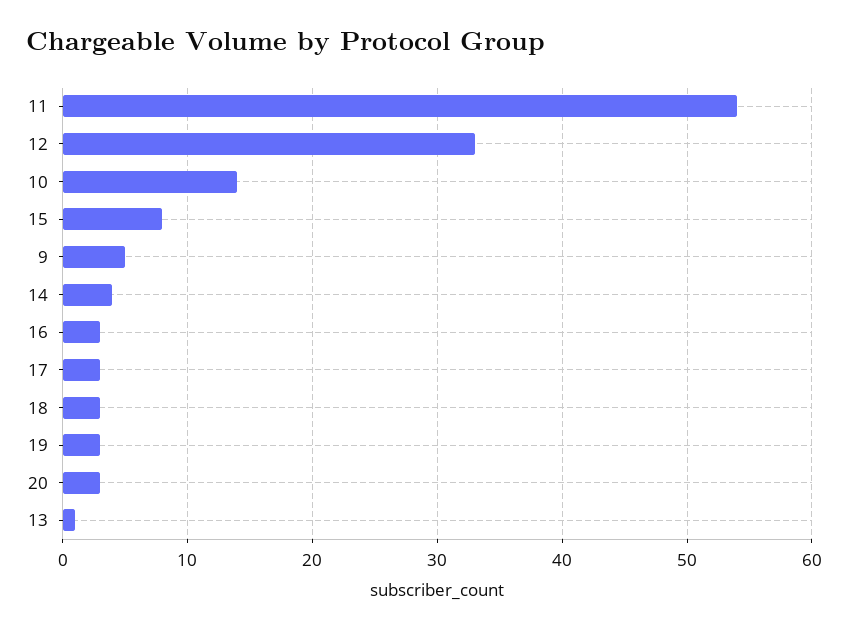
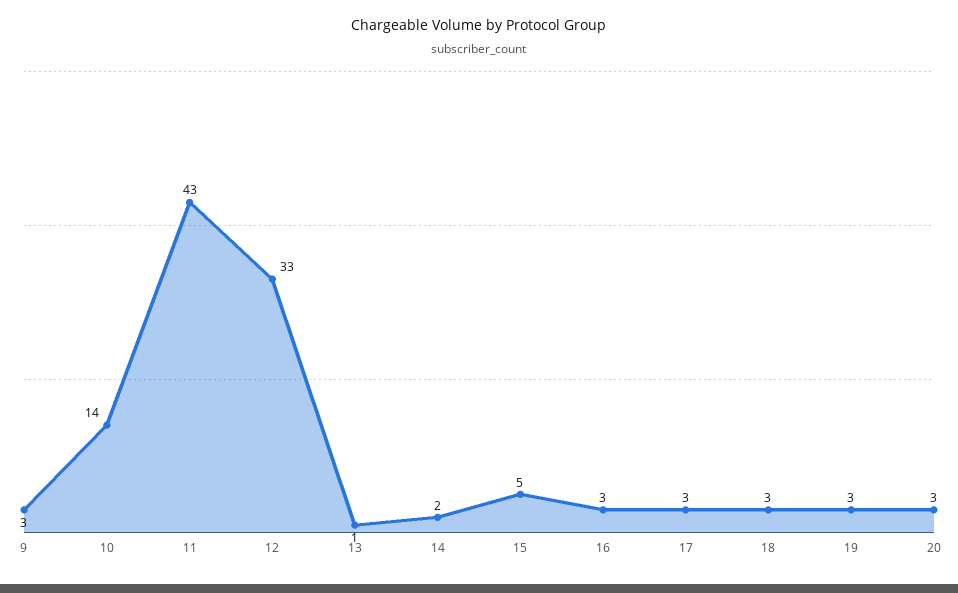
11: 54 -> 43
15: 8 -> 5
9: 5 -> 3
14: 4 -> 2

